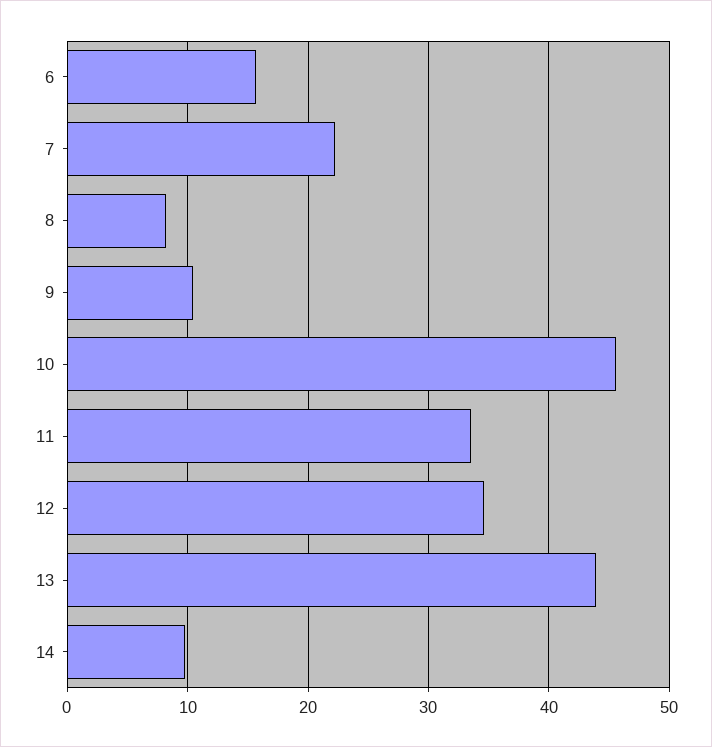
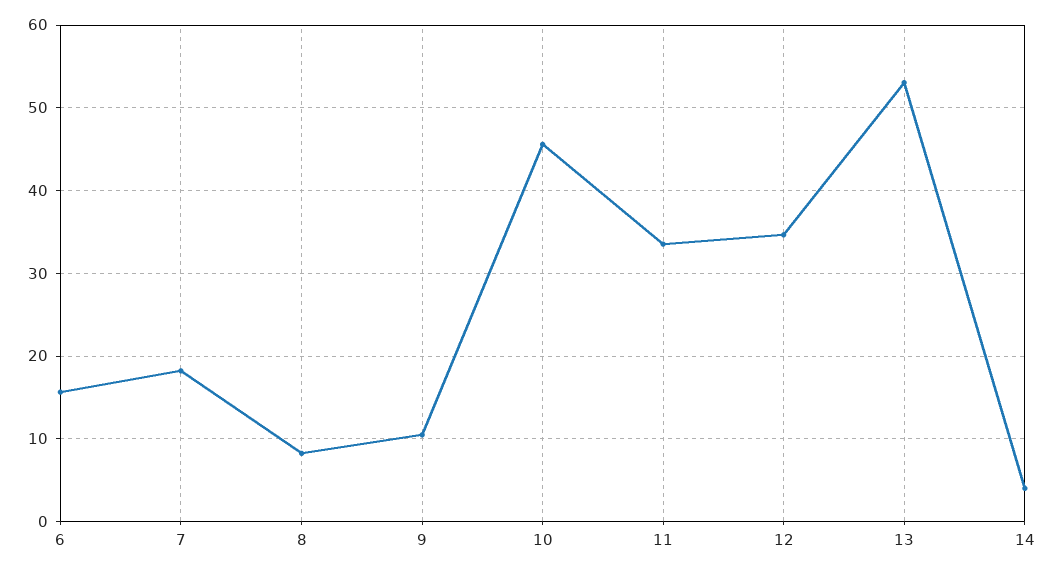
7: 22 -> 18
13: 44 -> 53
14: 10 -> 4

